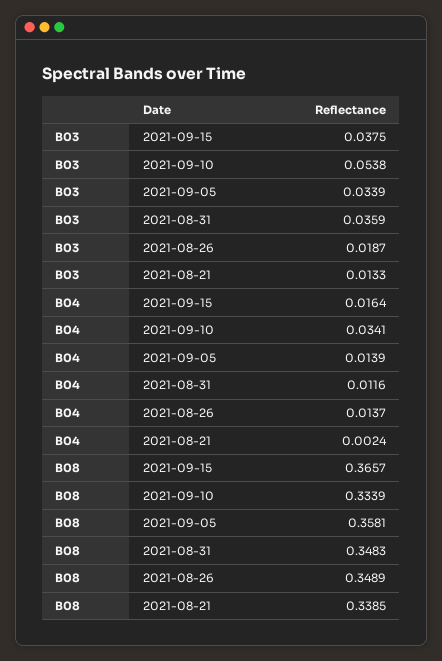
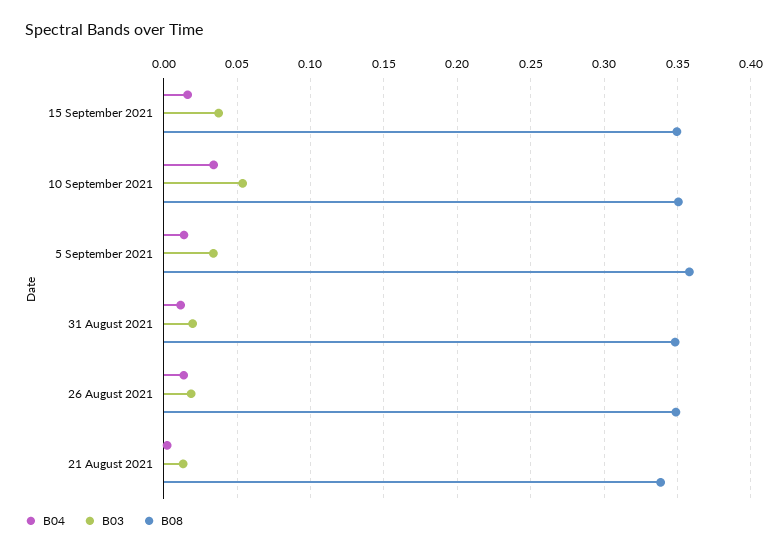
B03, 2021-08-31: 0.0359 -> 0.02
B08, 2021-09-15: 0.3657 -> 0.35
B08, 2021-09-10: 0.3339 -> 0.35

